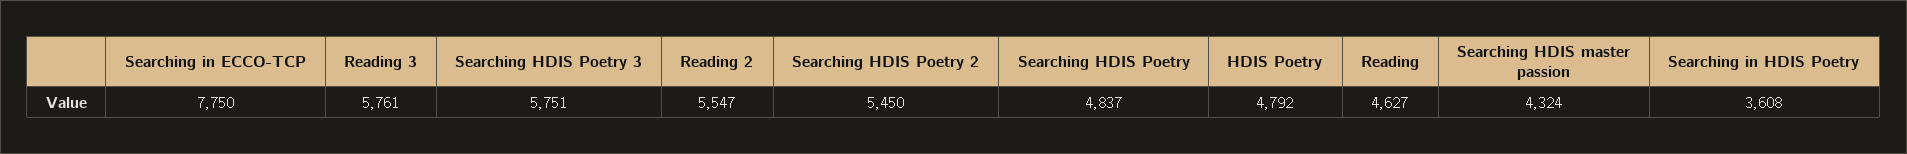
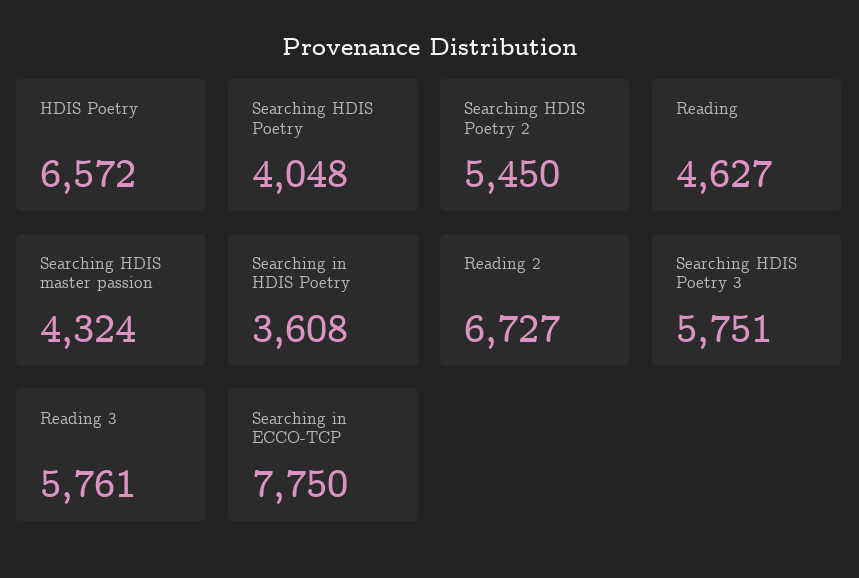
Reading 2: 5547 -> 6727
Searching HDIS Poetry: 4837 -> 4048
HDIS Poetry: 4792 -> 6572

